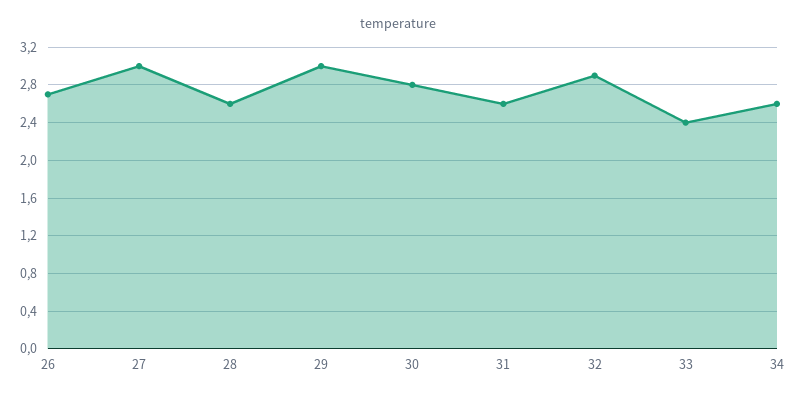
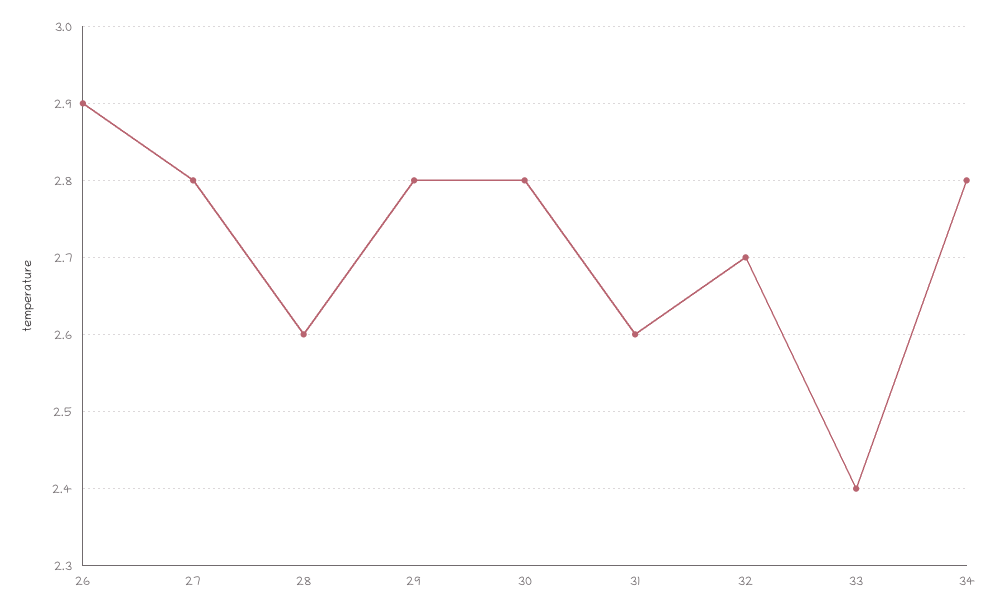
26: 2.7 -> 2.9
27: 3 -> 2.8
29: 3 -> 2.8
32: 2.9 -> 2.7
34: 2.6 -> 2.8

